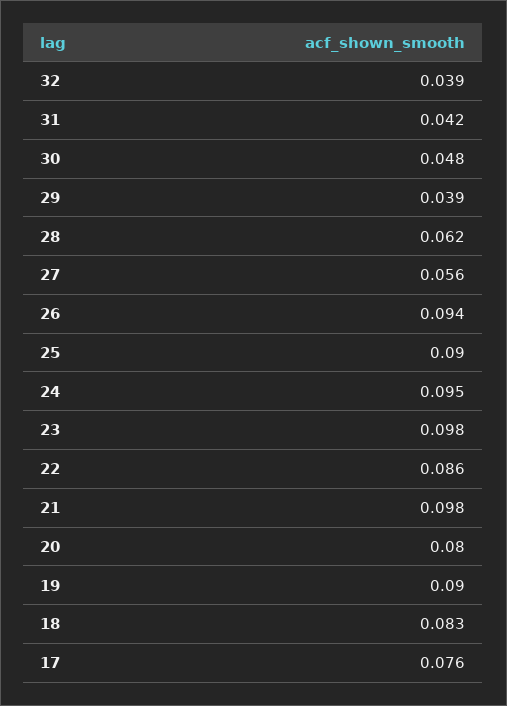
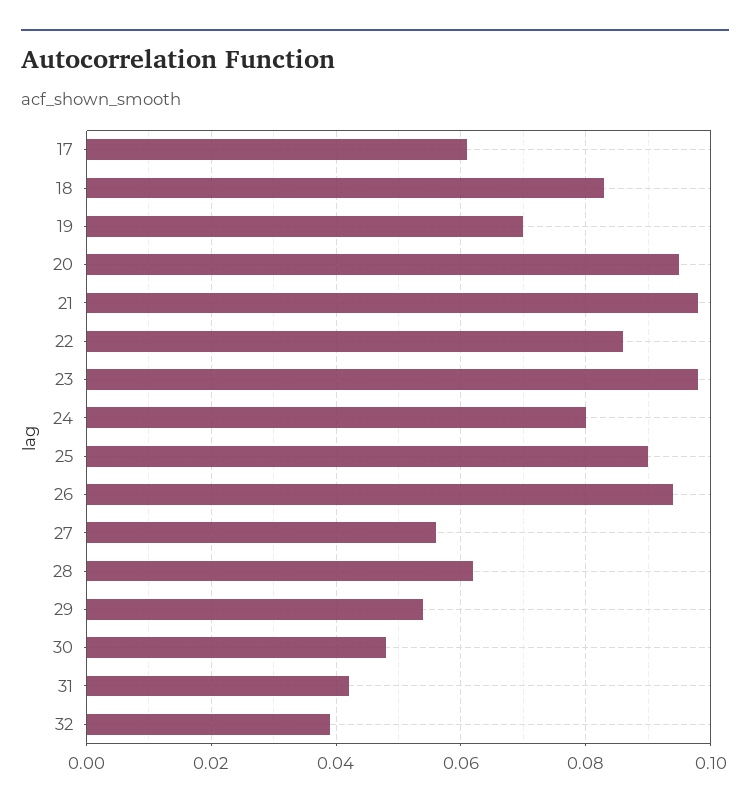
29: 0.039 -> 0.055
24: 0.095 -> 0.08
20: 0.08 -> 0.095
19: 0.09 -> 0.07
17: 0.076 -> 0.06

